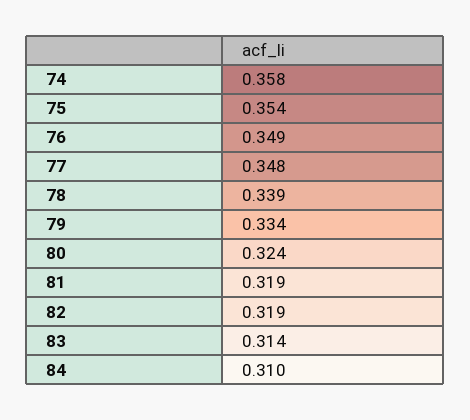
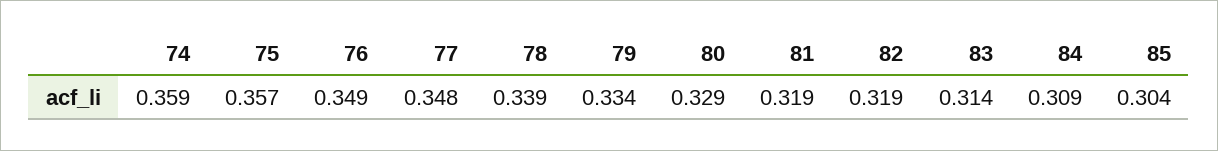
74: 0.358 -> 0.359
75: 0.354 -> 0.357
80: 0.324 -> 0.329
84: 0.31 -> 0.309
85: none -> 0.304

